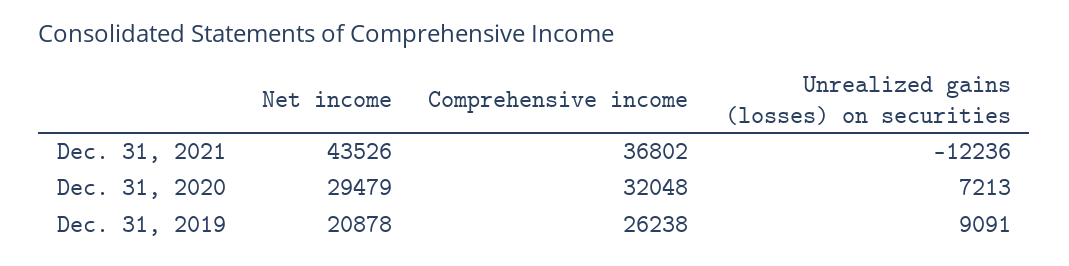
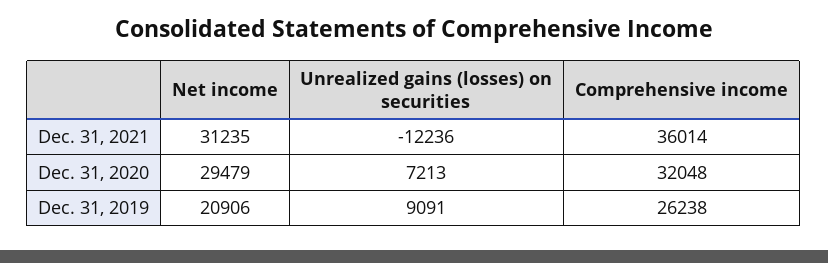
Net income, Dec. 31, 2021: 43526 -> 31235
Comprehensive income, Dec. 31, 2021: 36802 -> 36014
Net income, Dec. 31, 2019: 20878 -> 20906

